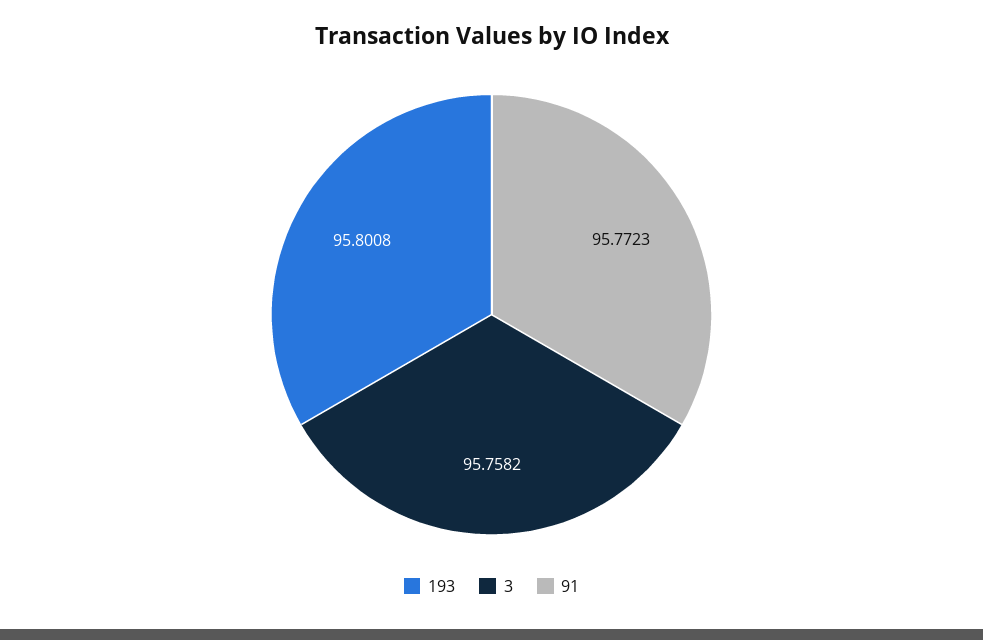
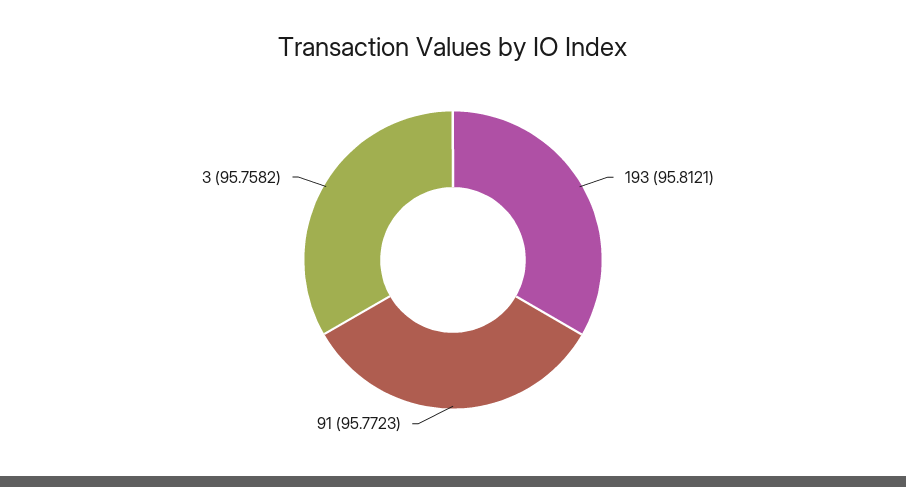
193: 95.8008 -> 95.8121

